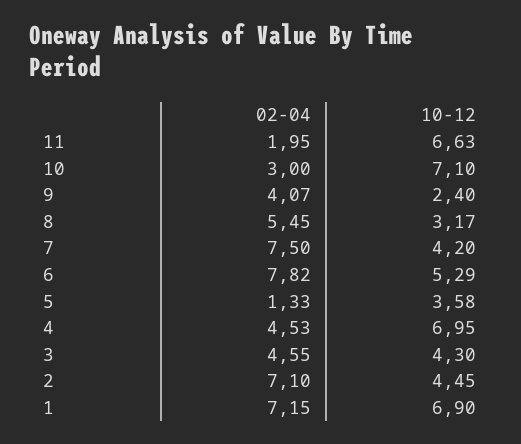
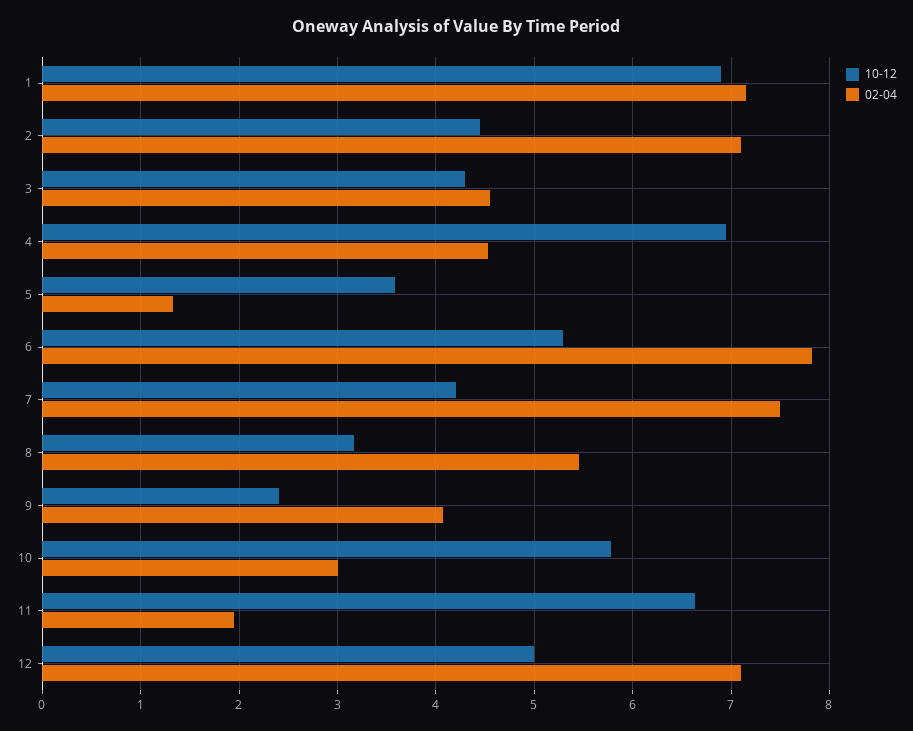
10-12, 10: 7.1 -> 5.8
10-12, 12: none -> 5
02-04, 12: none -> 7.1

